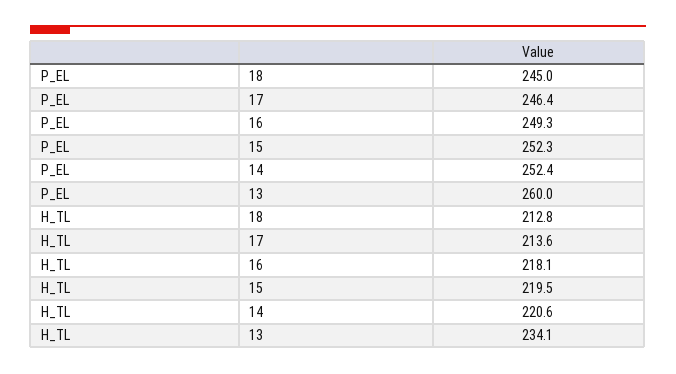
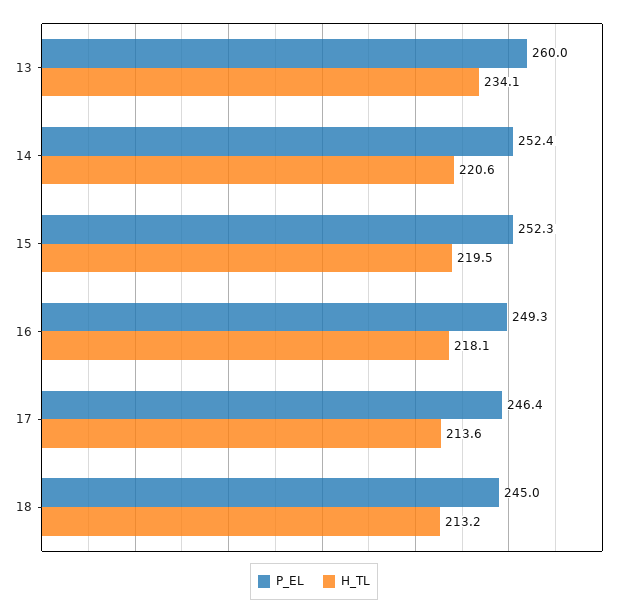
H_TL, 18: 212.8 -> 213.2

